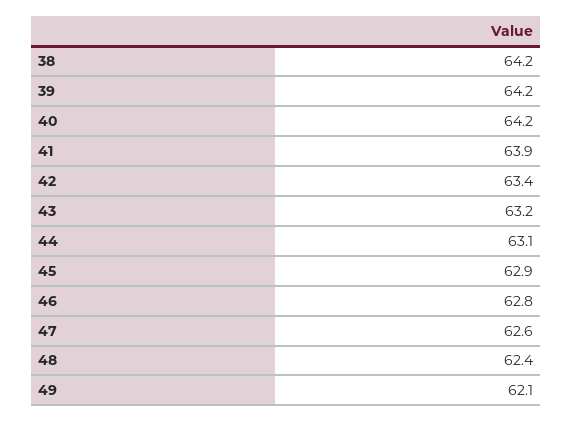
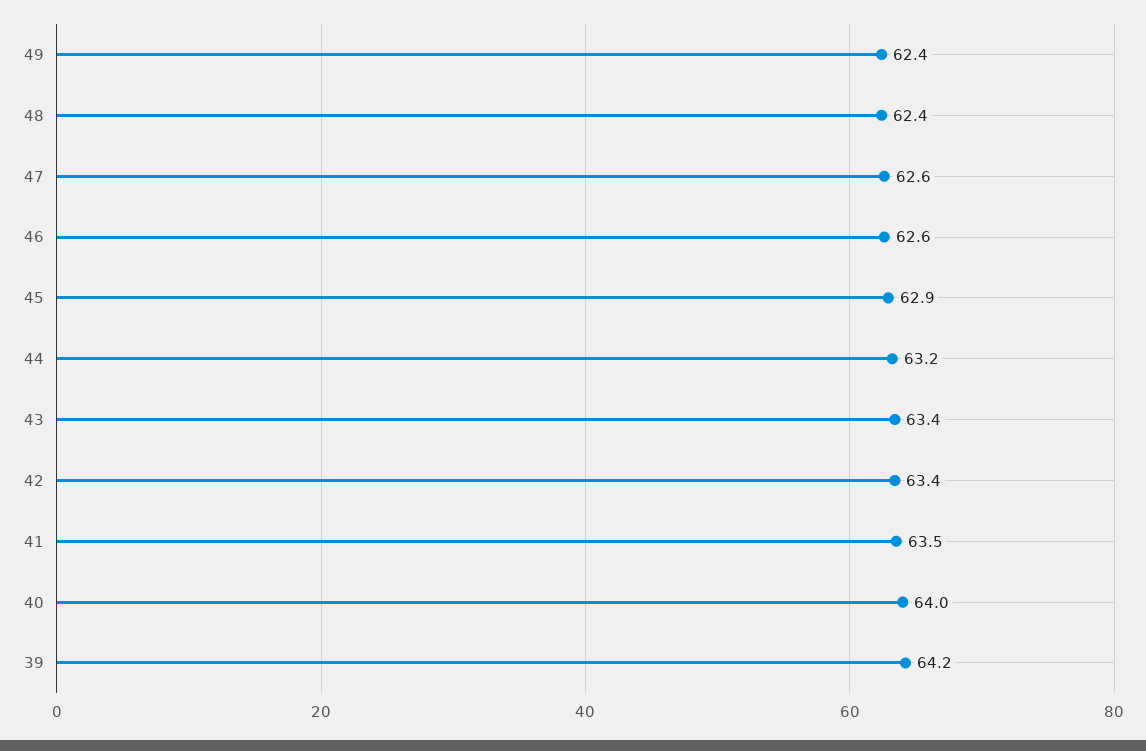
38: 64.2 -> none
40: 64.2 -> 64
41: 63.9 -> 63.5
43: 63.2 -> 63.4
44: 63.1 -> 63.2
46: 62.8 -> 62.6
49: 62.1 -> 62.4

